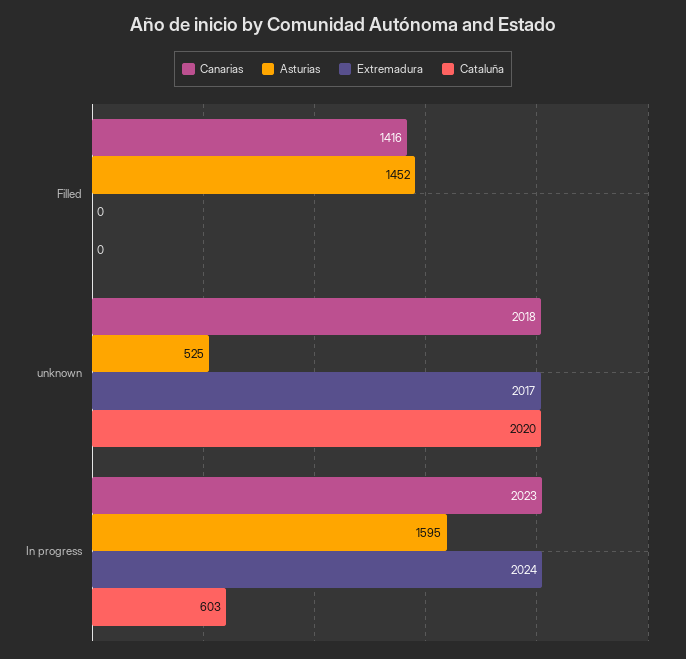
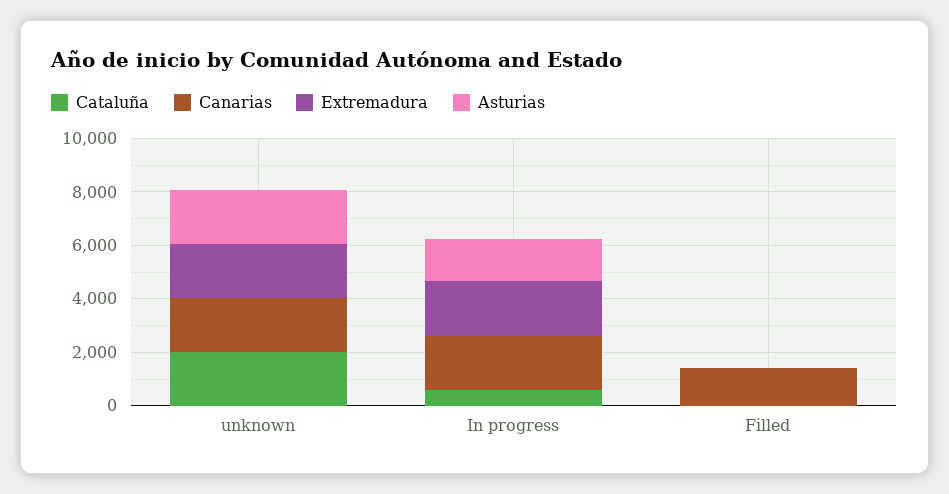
Asturias, Filled: 1452 -> 0
Asturias, unknown: 525 -> 2000

